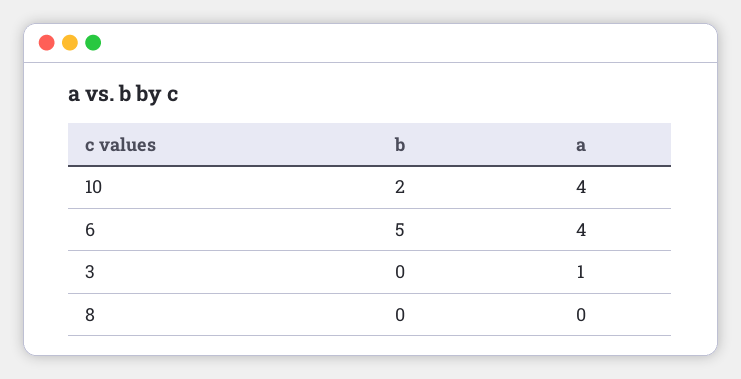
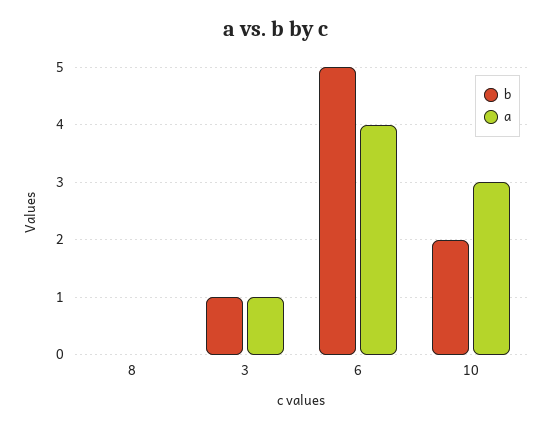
a, 10: 4 -> 3
b, 3: 0 -> 1

